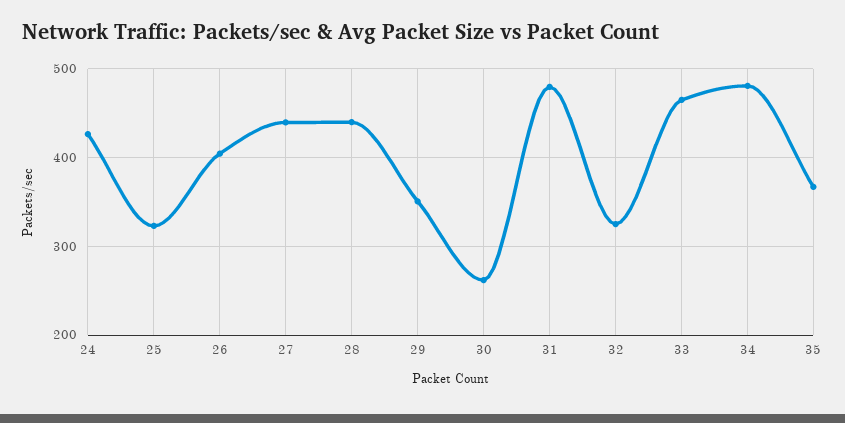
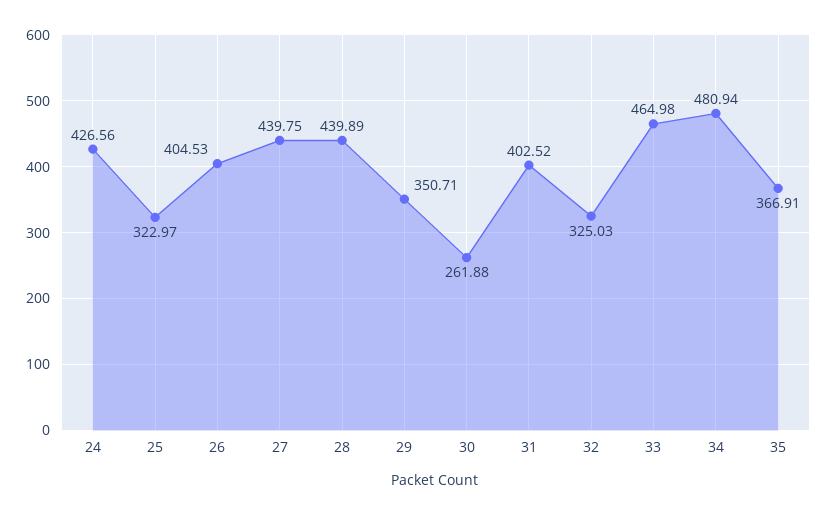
31: 480 -> 402.52

